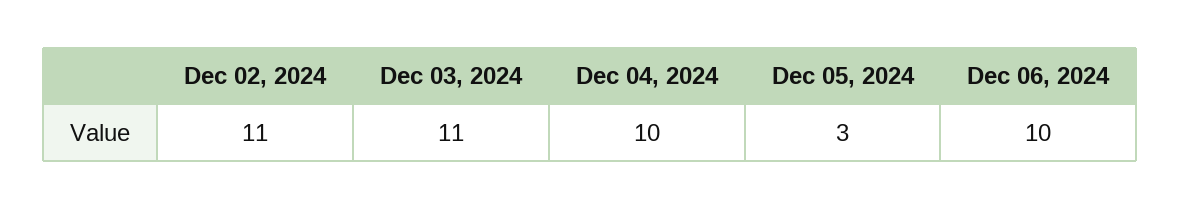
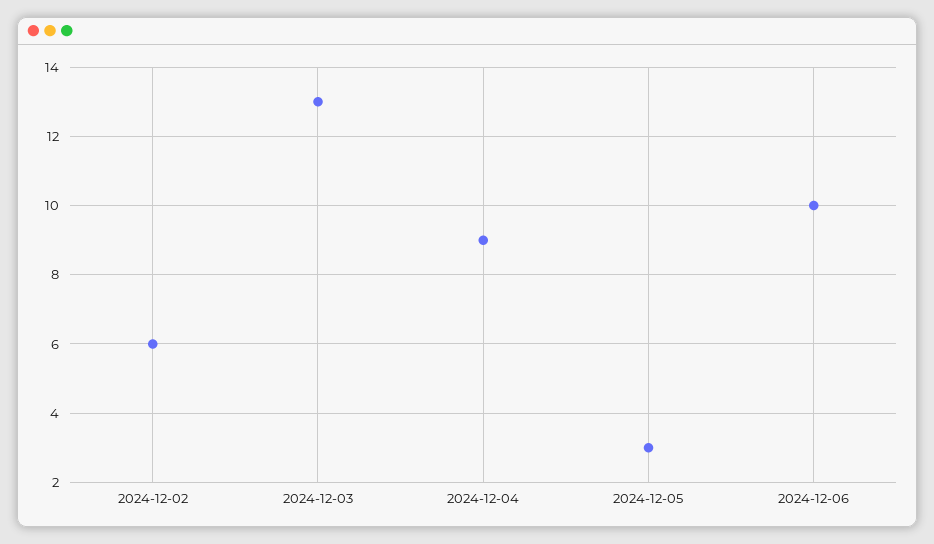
Dec 02, 2024: 11 -> 6
Dec 03, 2024: 11 -> 13
Dec 04, 2024: 10 -> 9

